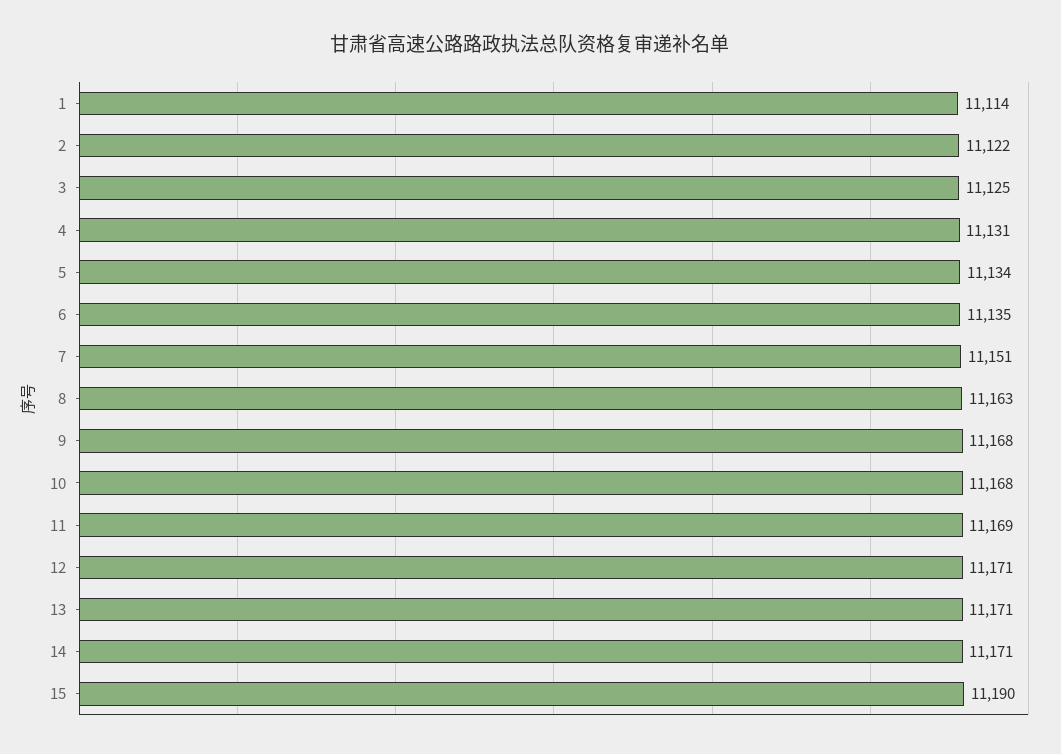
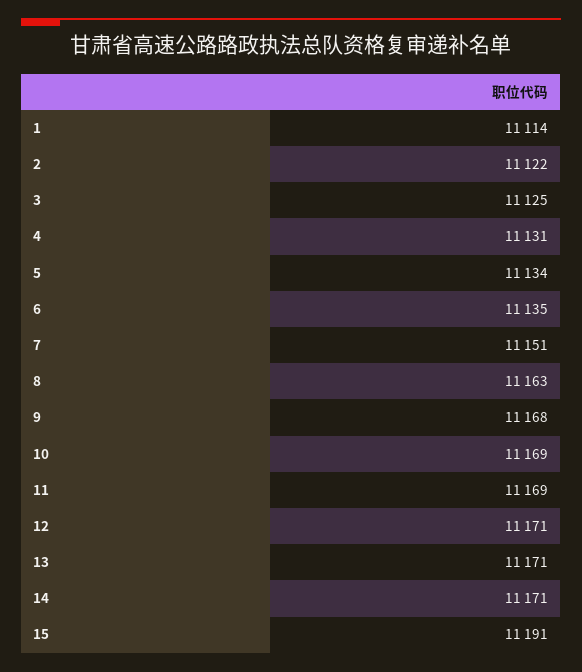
10: 11168 -> 11169
15: 11190 -> 11191

